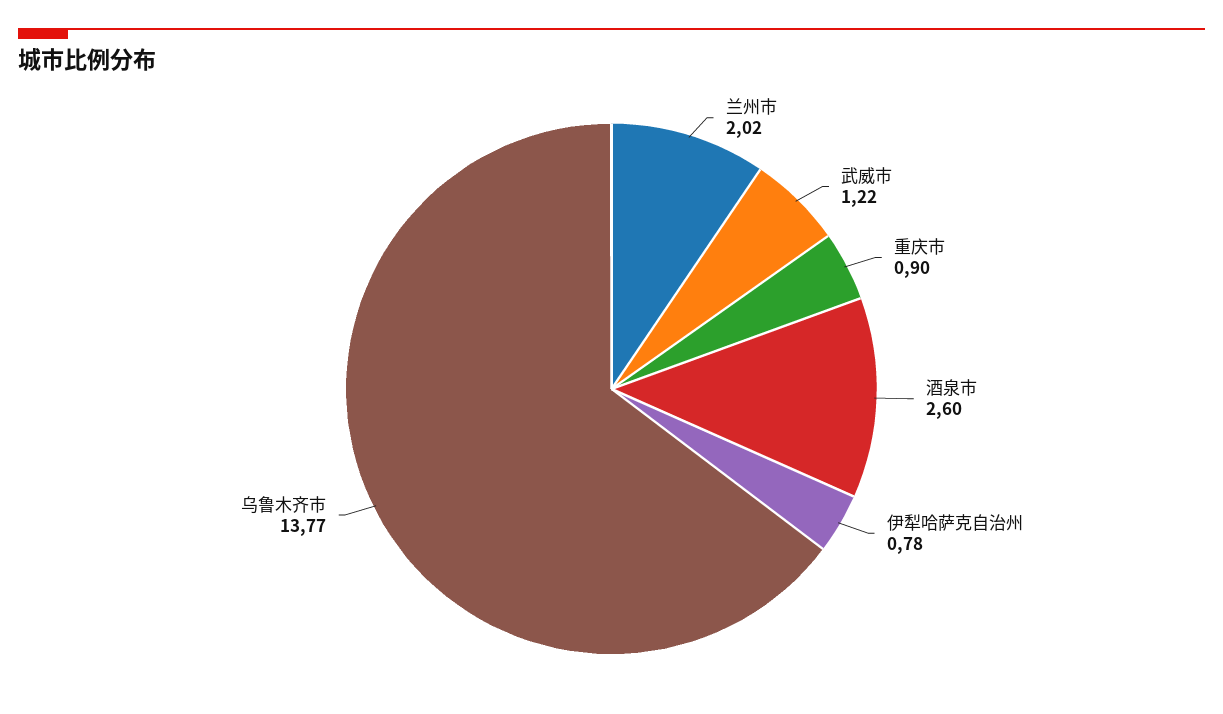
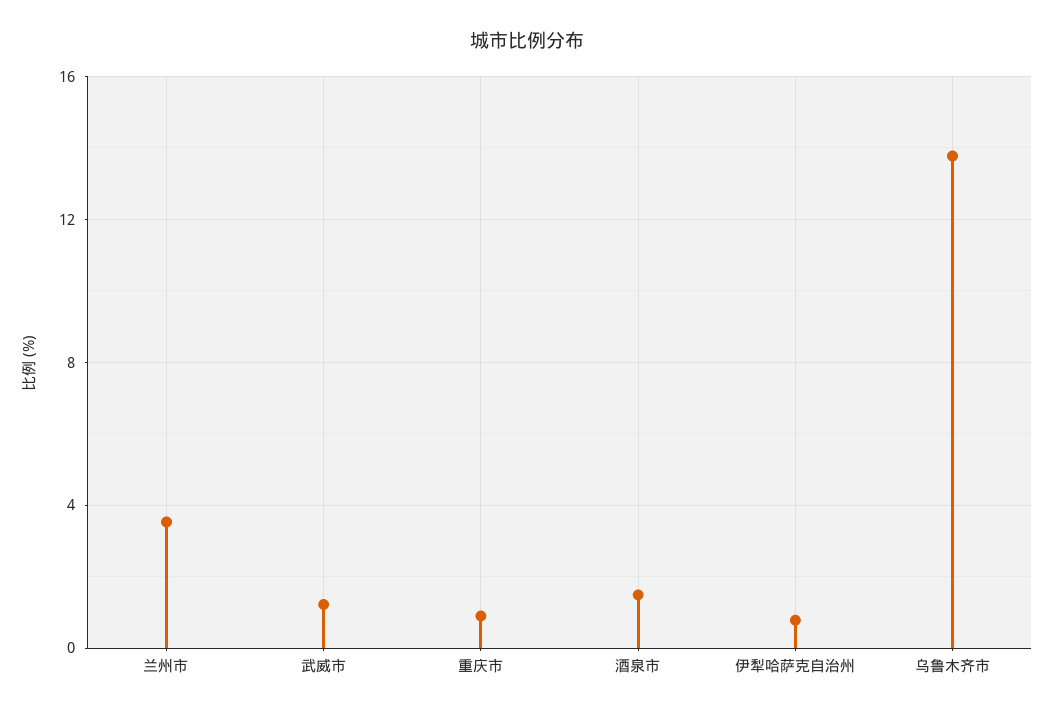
兰州市: 2.02 -> 3.5
酒泉市: 2.6 -> 1.5

